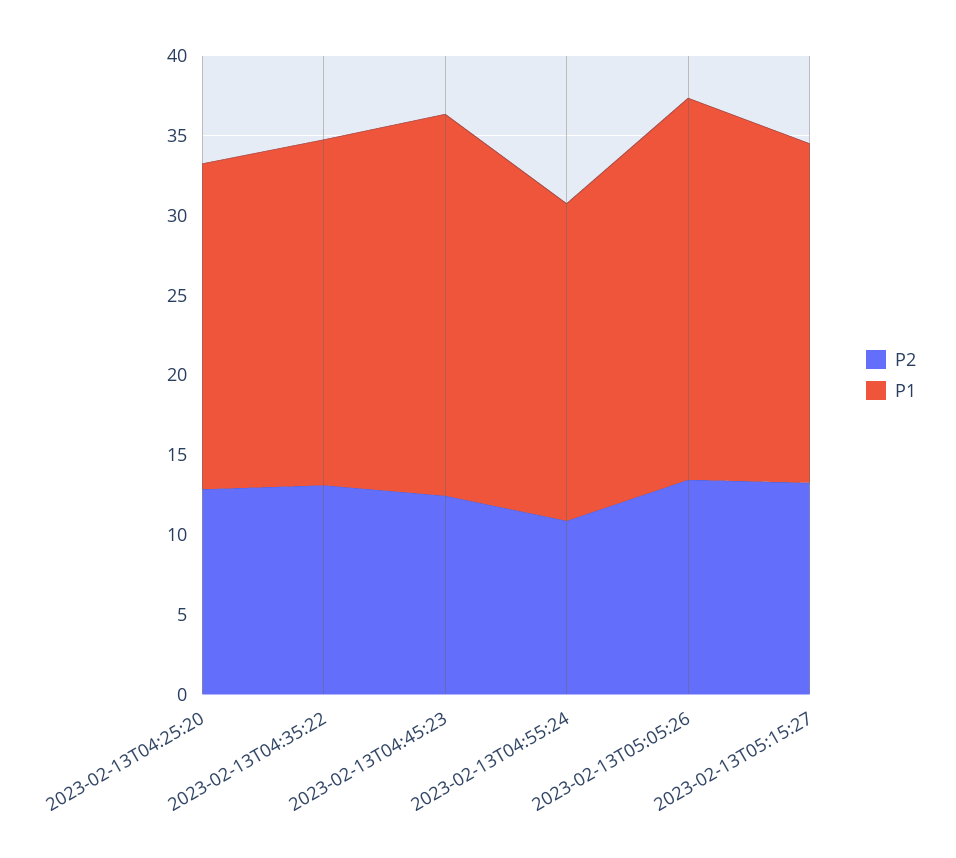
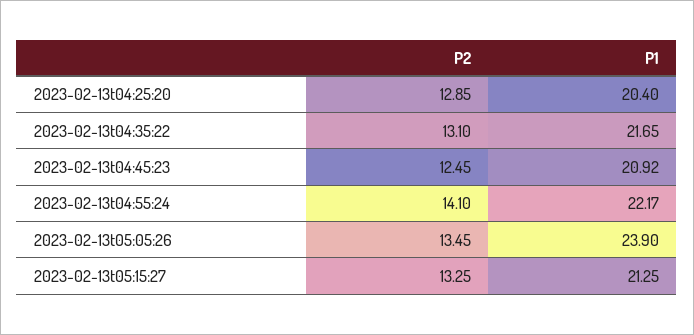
P1, 2023-02-13T04:45:23: 24 -> 20.92
P2, 2023-02-13T04:55:24: 11 -> 14.1
P1, 2023-02-13T04:55:24: 20 -> 22.17

